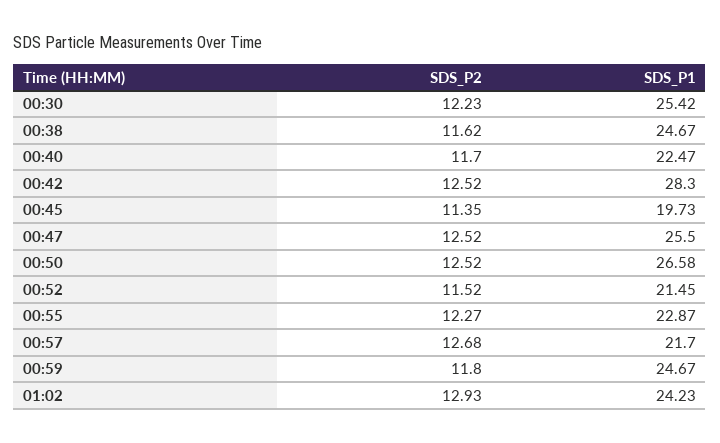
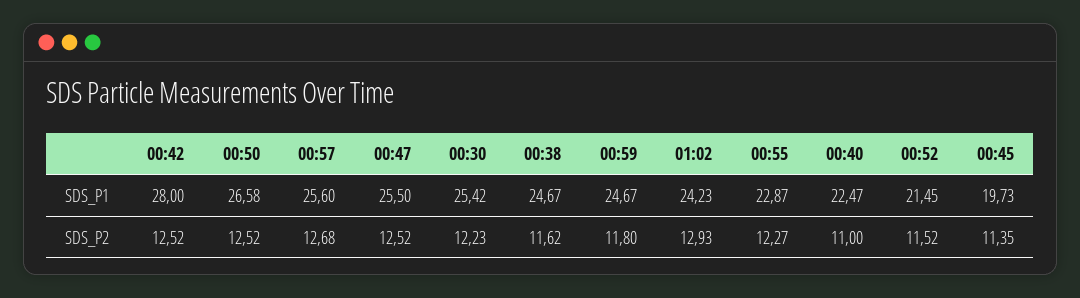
SDS_P2, 00:40: 11.7 -> 11
SDS_P1, 00:42: 28.3 -> 28
SDS_P1, 00:57: 21.7 -> 25.6

